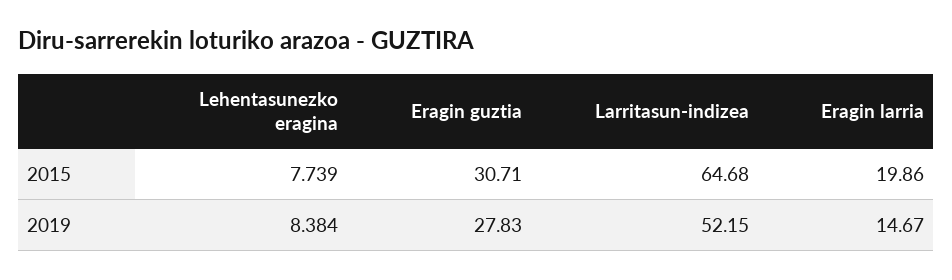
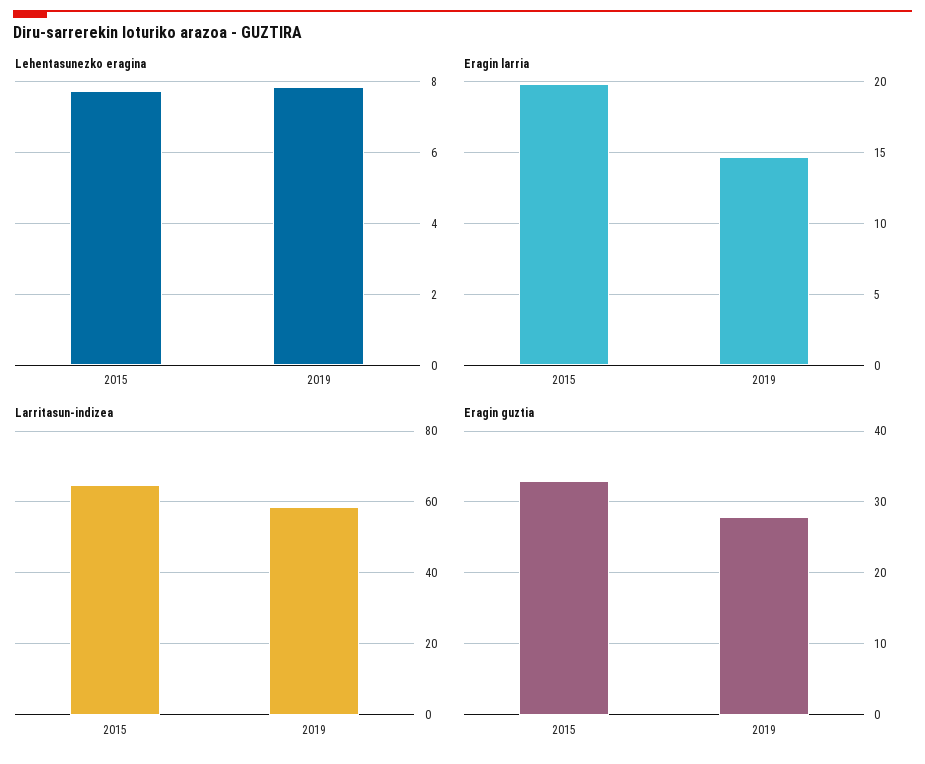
Eragin guztia, 2015: 30.71 -> 33
Lehentasunezko eragina, 2019: 8.384 -> 7.8
Larritasun-indizea, 2019: 52.15 -> 58

